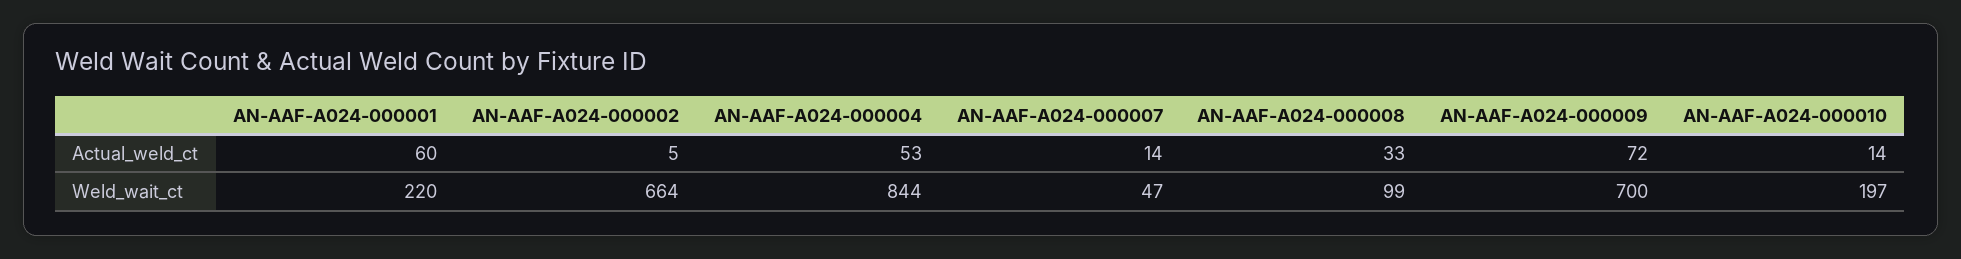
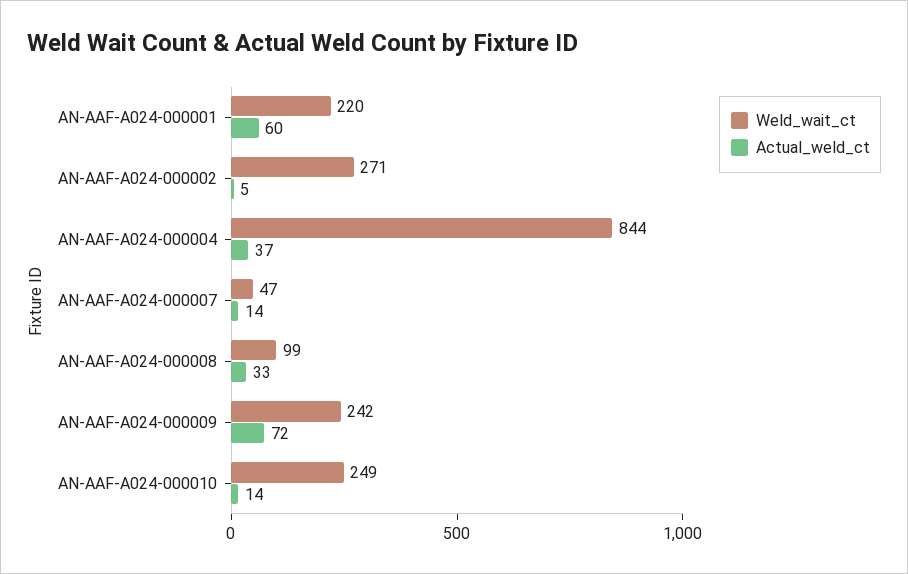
Actual_weld_ct, AN-AAF-A024-000004: 53 -> 37
Weld_wait_ct, AN-AAF-A024-000002: 664 -> 271
Weld_wait_ct, AN-AAF-A024-000009: 700 -> 242
Weld_wait_ct, AN-AAF-A024-000010: 197 -> 249

